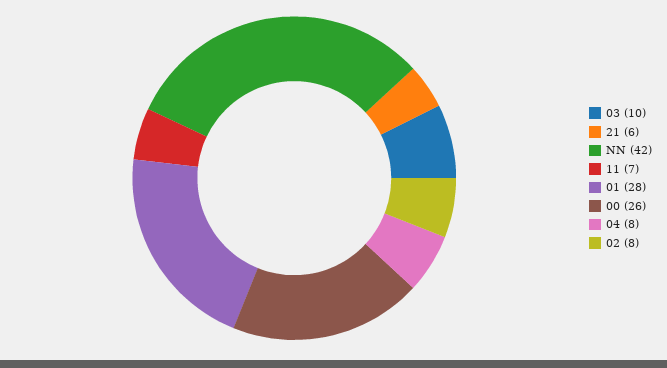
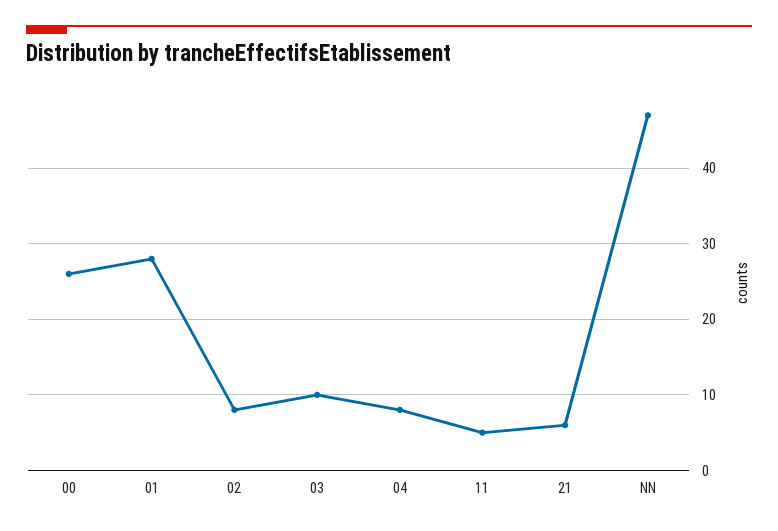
NN: 42 -> 47
11: 7 -> 5

